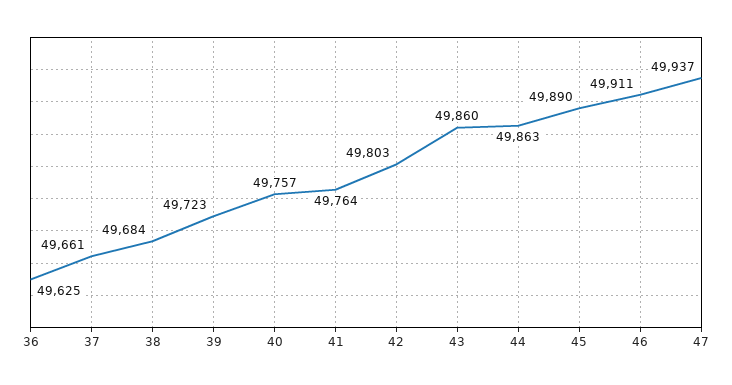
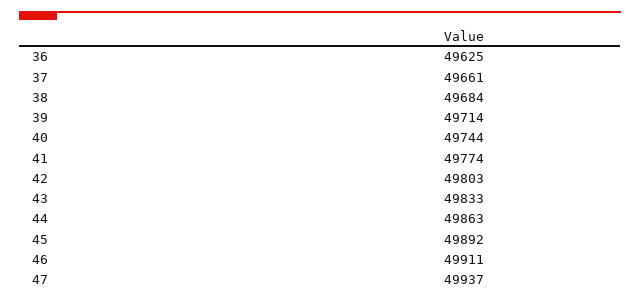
39: 49723 -> 49714
40: 49757 -> 49744
41: 49764 -> 49774
43: 49860 -> 49833
45: 49890 -> 49892

